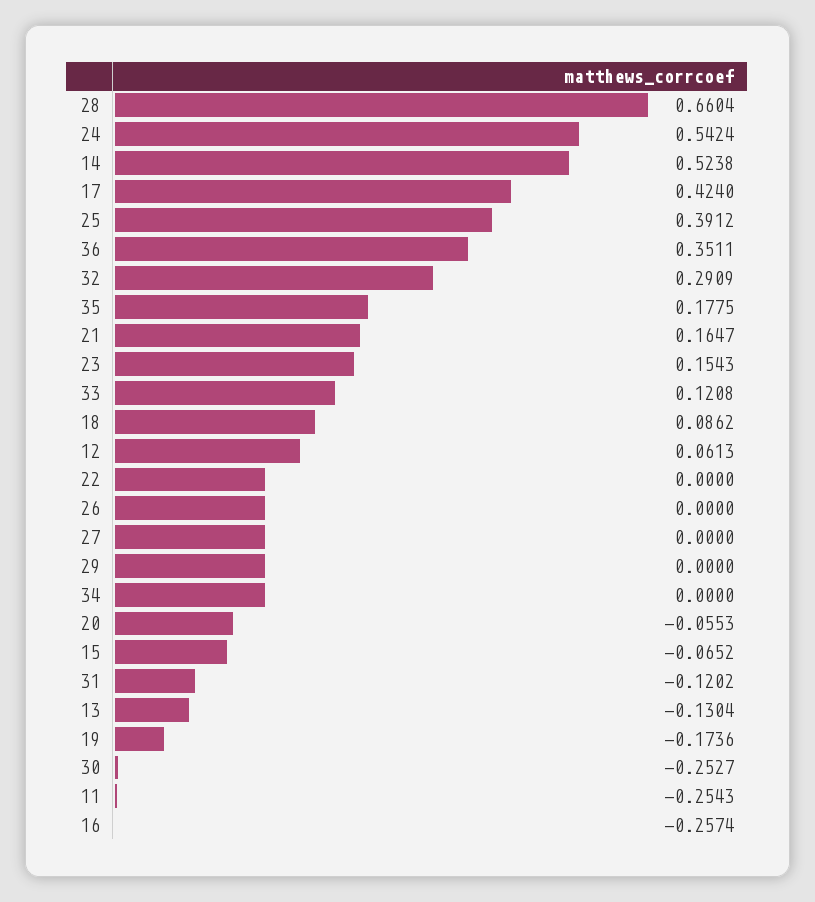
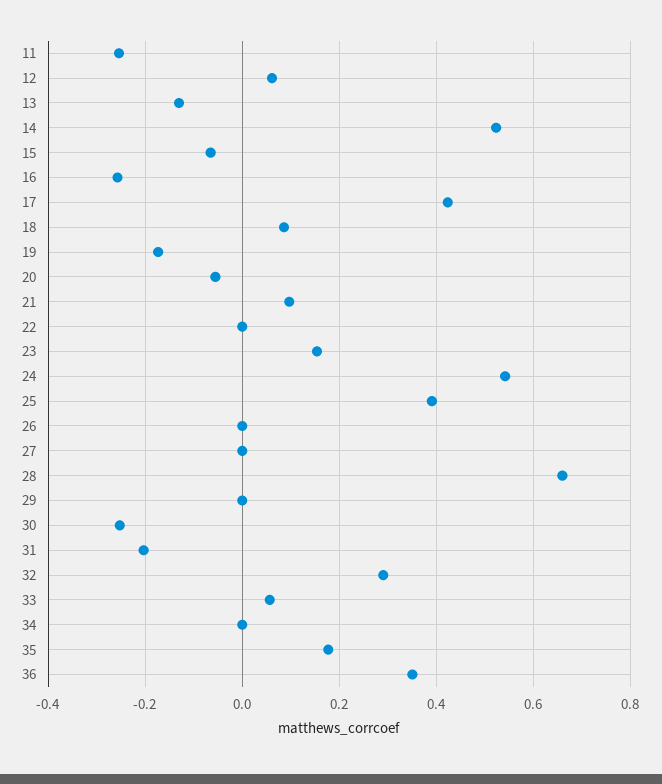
21: 0.1647 -> 0.1
33: 0.1208 -> 0.06
31: -0.1202 -> -0.2

